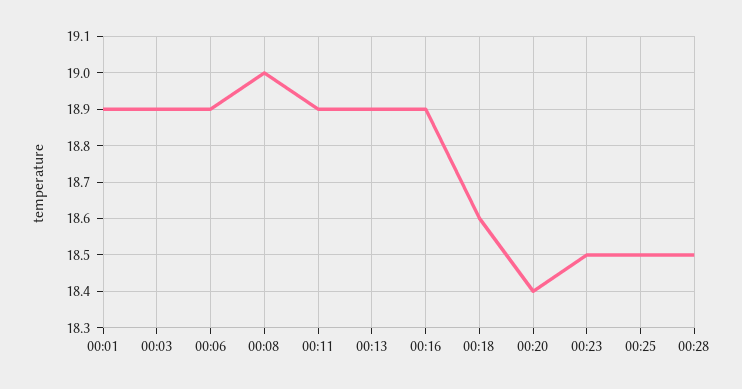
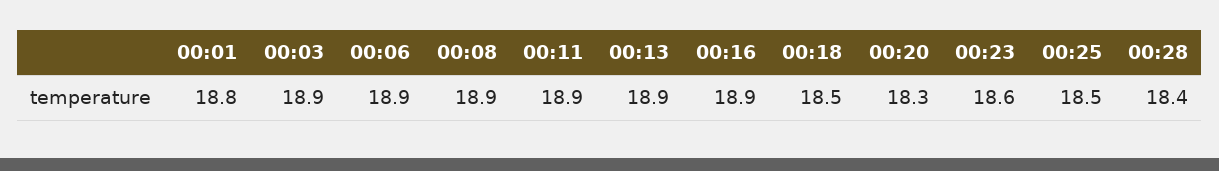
00:01: 18.9 -> 18.8
00:08: 19 -> 18.9
00:18: 18.6 -> 18.5
00:20: 18.4 -> 18.3
00:23: 18.5 -> 18.6
00:28: 18.5 -> 18.4

